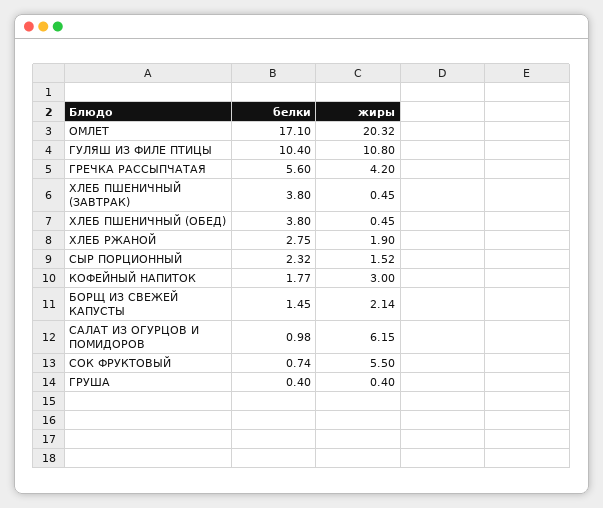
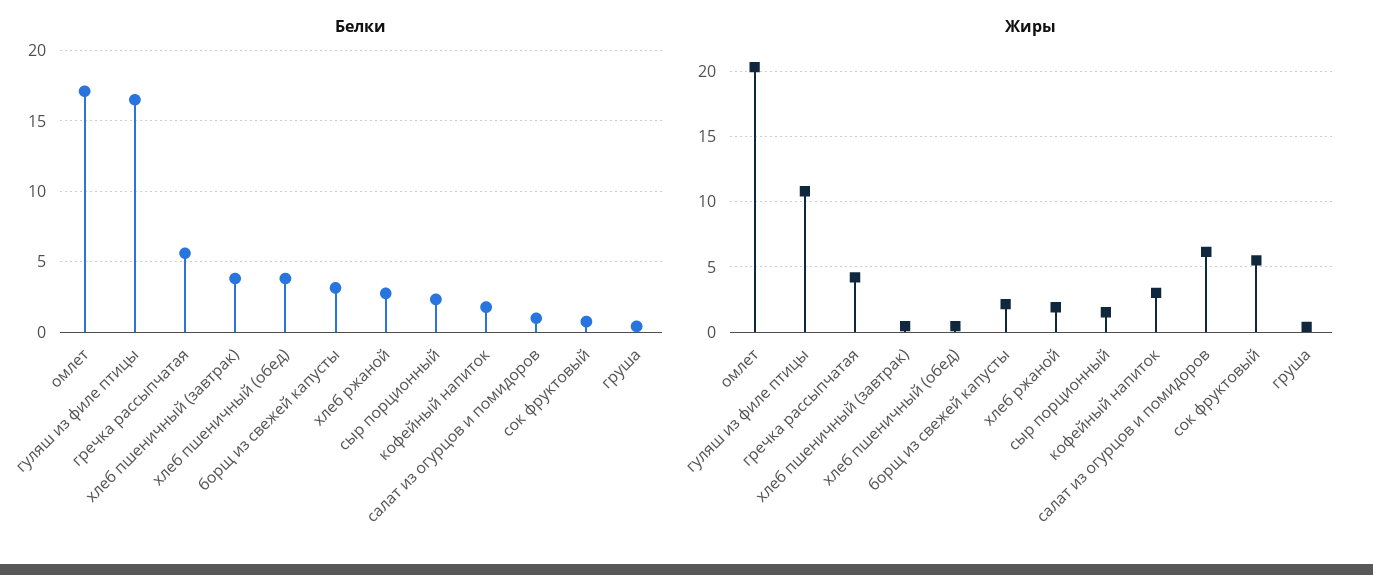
белки, ГУЛЯШ ИЗ ФИЛЕ ПТИЦЫ: 10.4 -> 16.5
белки, БОРЩ ИЗ СВЕЖЕЙ КАПУСТЫ: 1.45 -> 3

